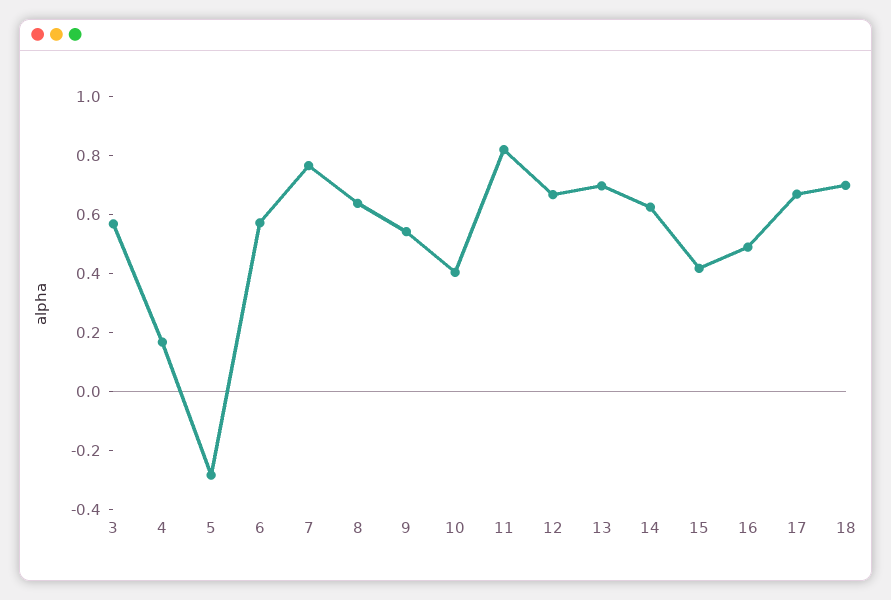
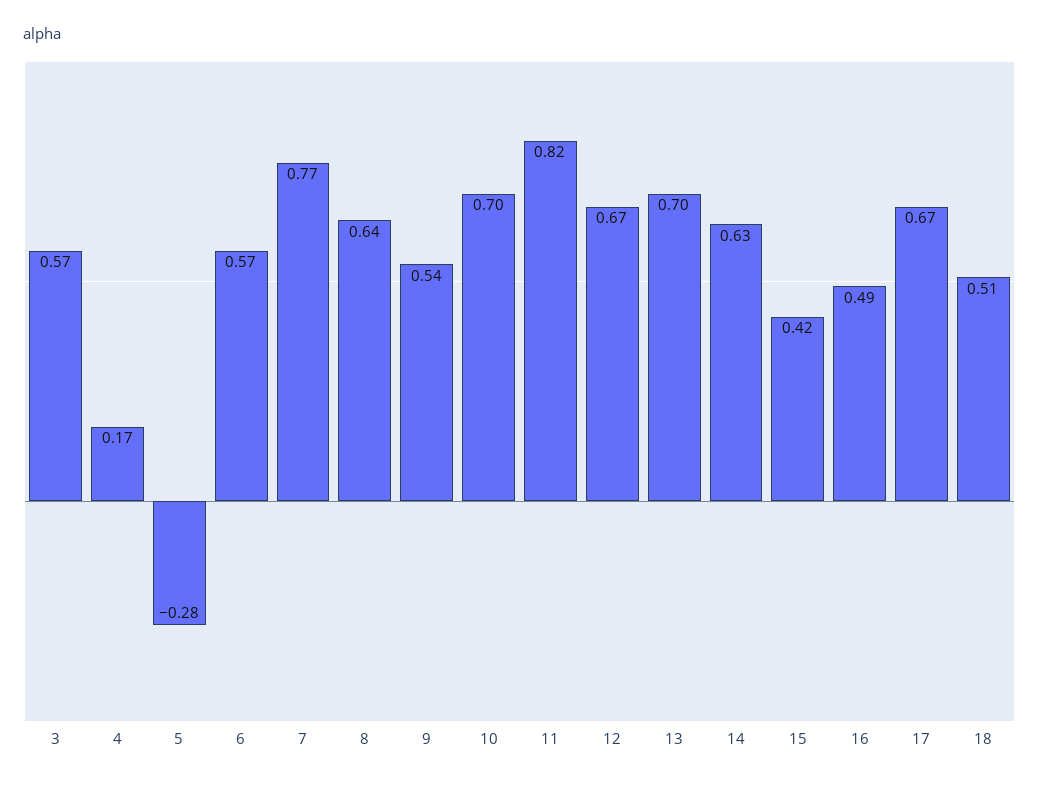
10: 0.4 -> 0.7
18: 0.7 -> 0.51

